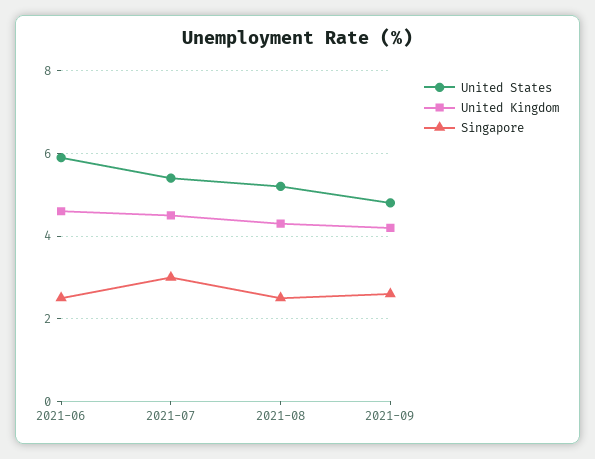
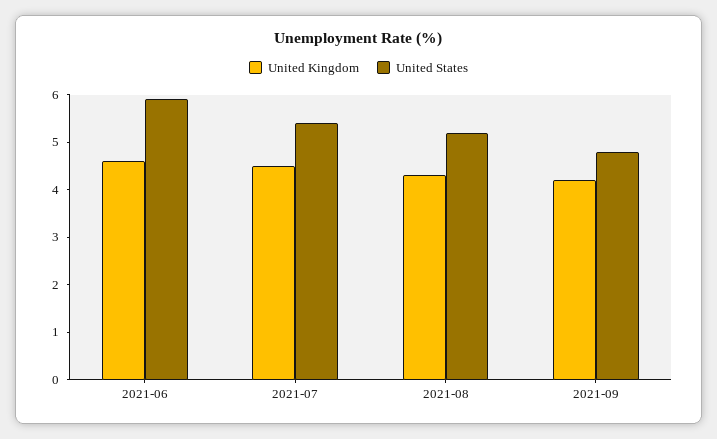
Singapore, 2021-06: 2.5 -> none
Singapore, 2021-07: 3 -> none
Singapore, 2021-08: 2.5 -> none
Singapore, 2021-09: 2.5 -> none

